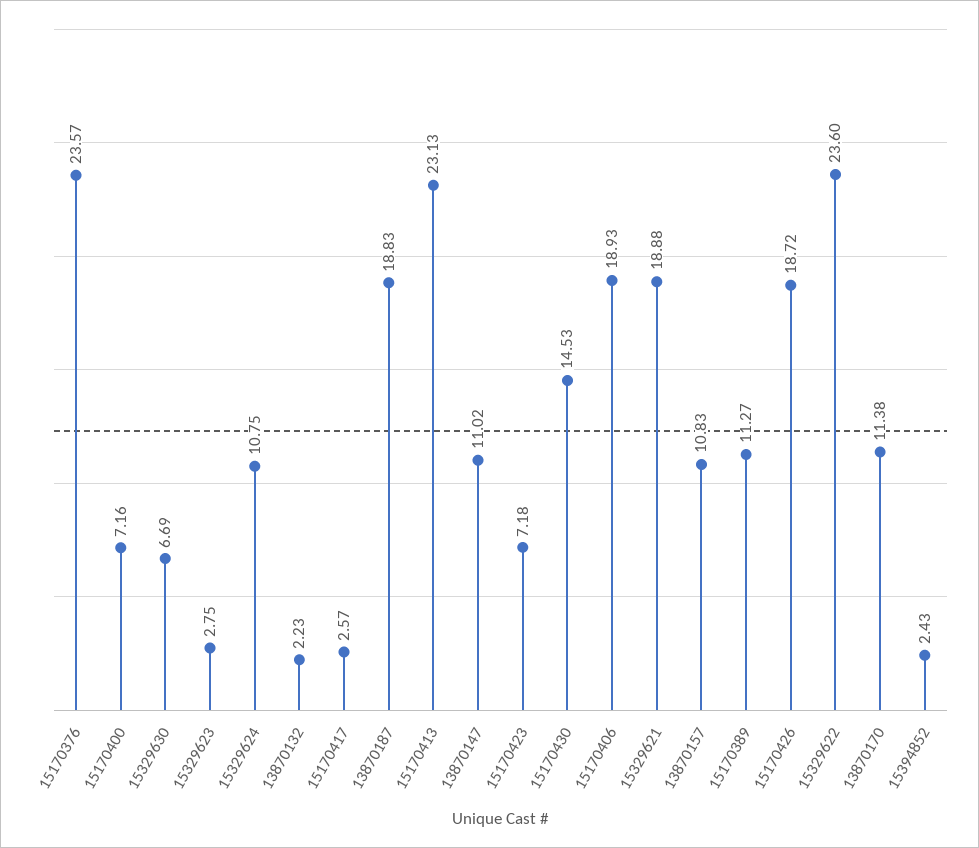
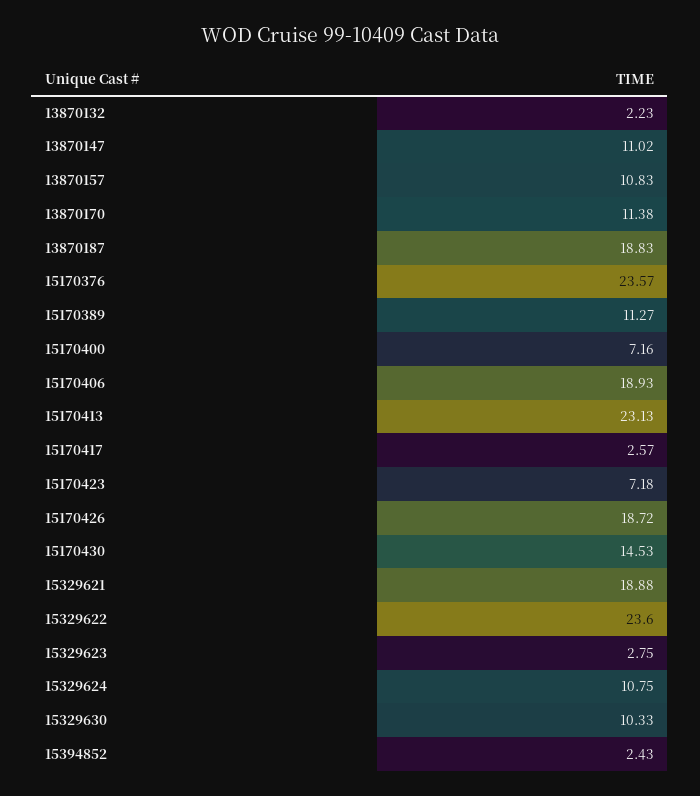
15329630: 6.69 -> 10.33

